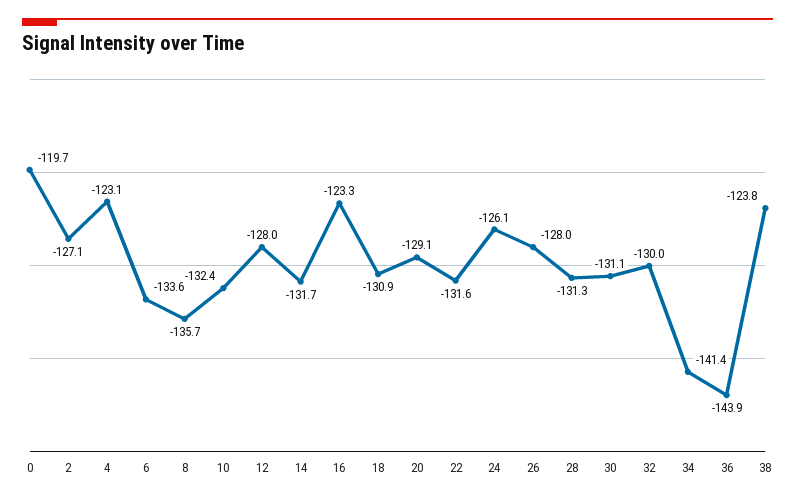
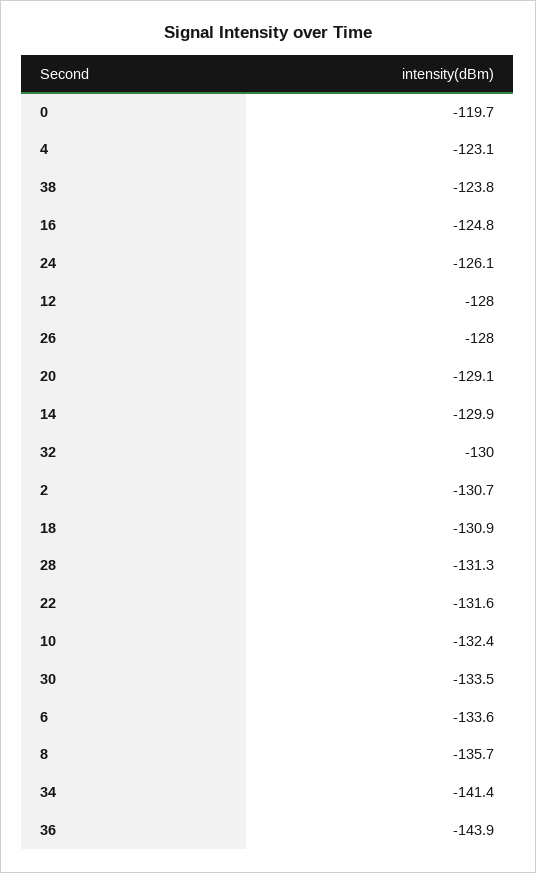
2: -127.1 -> -130.7
14: -131.7 -> -129.9
16: -123.3 -> -124.8
30: -131.1 -> -133.5

